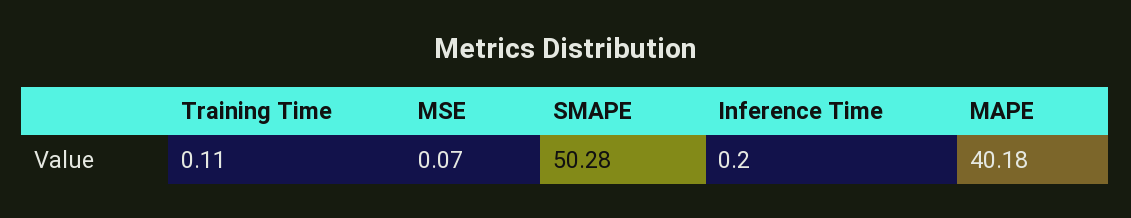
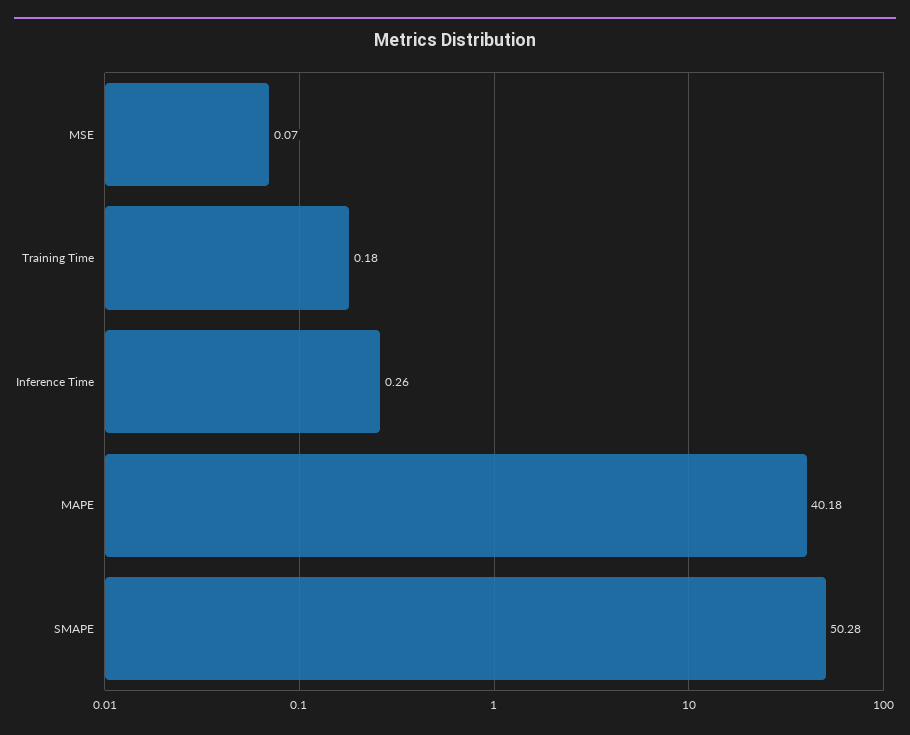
Training Time: 0.11 -> 0.18
Inference Time: 0.2 -> 0.26

